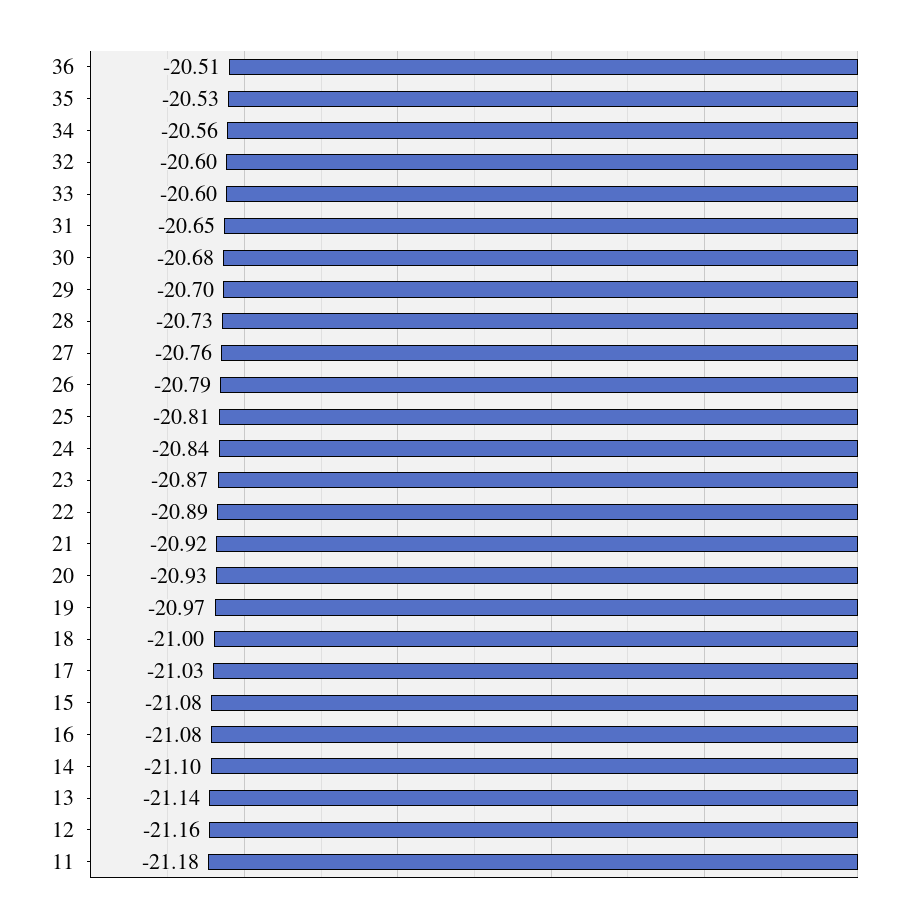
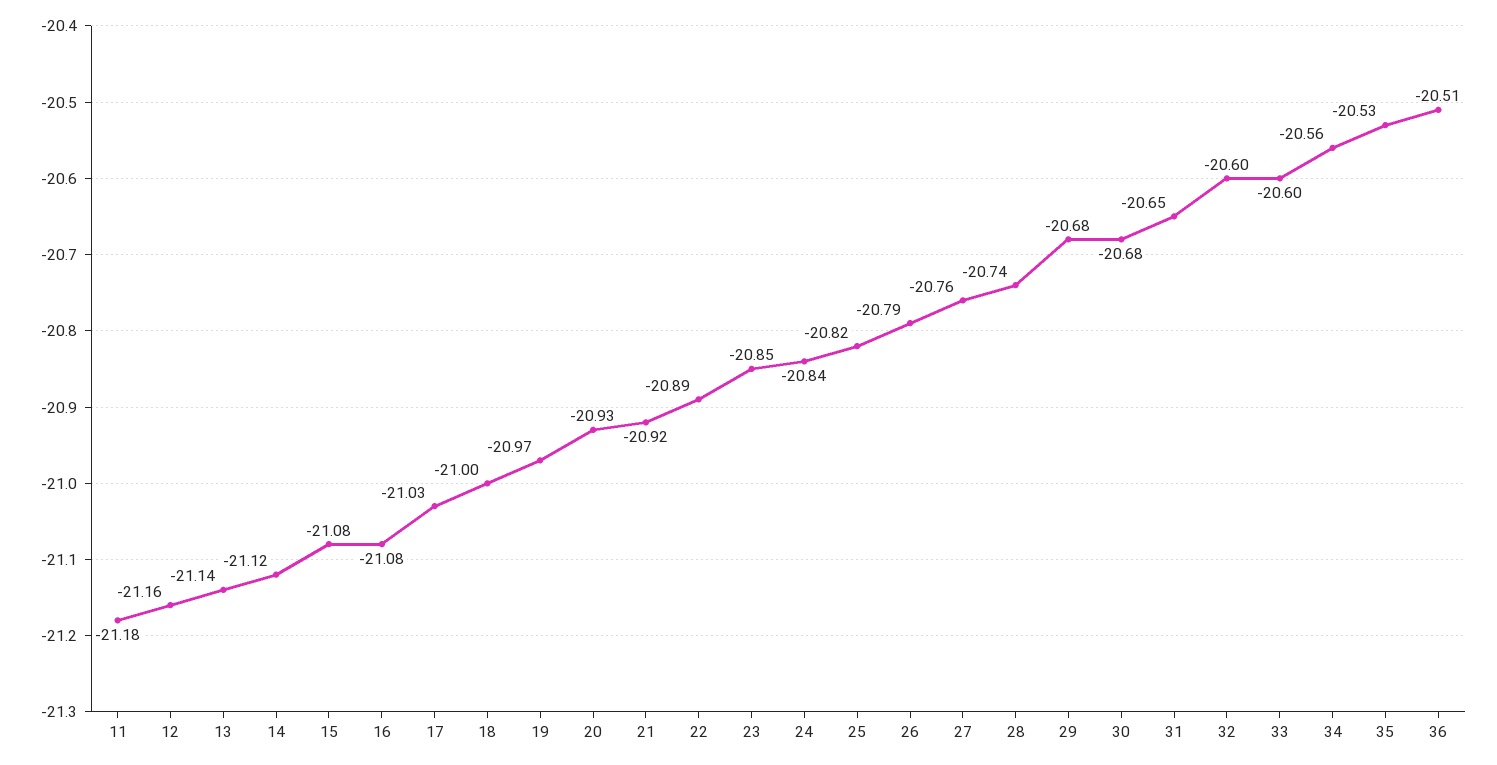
29: -20.7 -> -20.68
28: -20.73 -> -20.74
25: -20.81 -> -20.82
23: -20.87 -> -20.85
14: -21.1 -> -21.12

